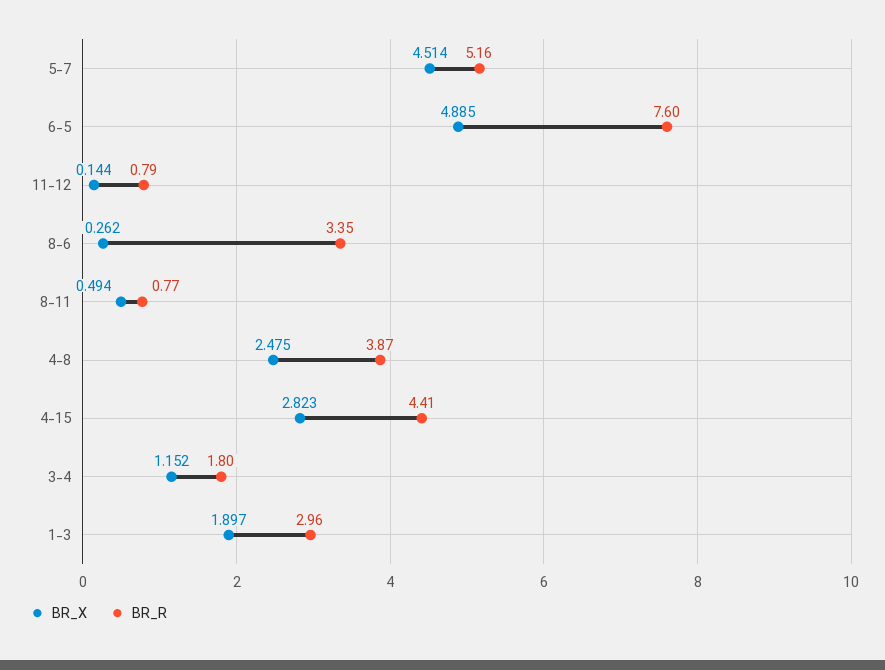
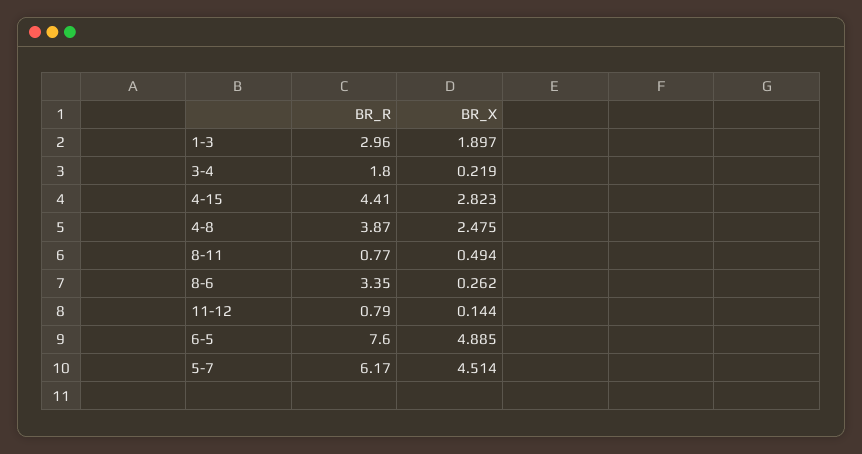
BR_R, 5-7: 5.16 -> 6.17
BR_X, 3-4: 1.152 -> 0.219

